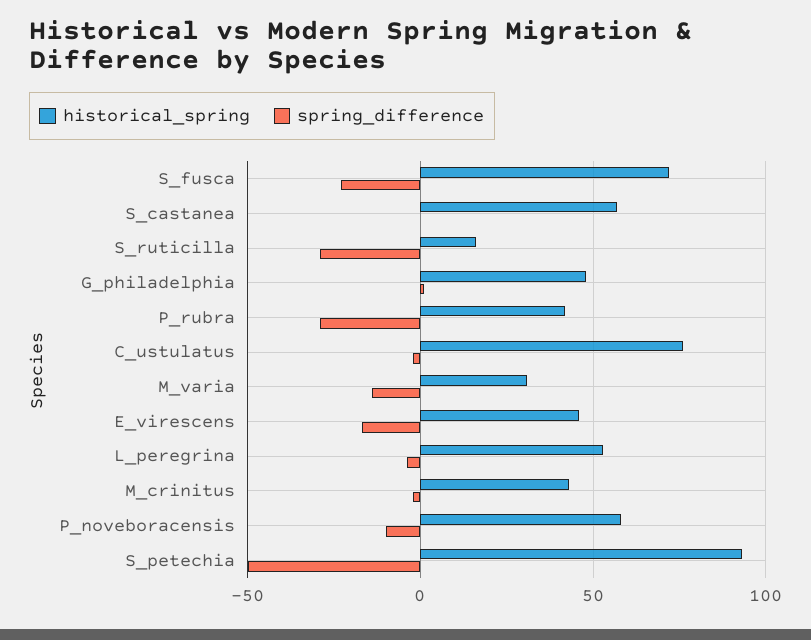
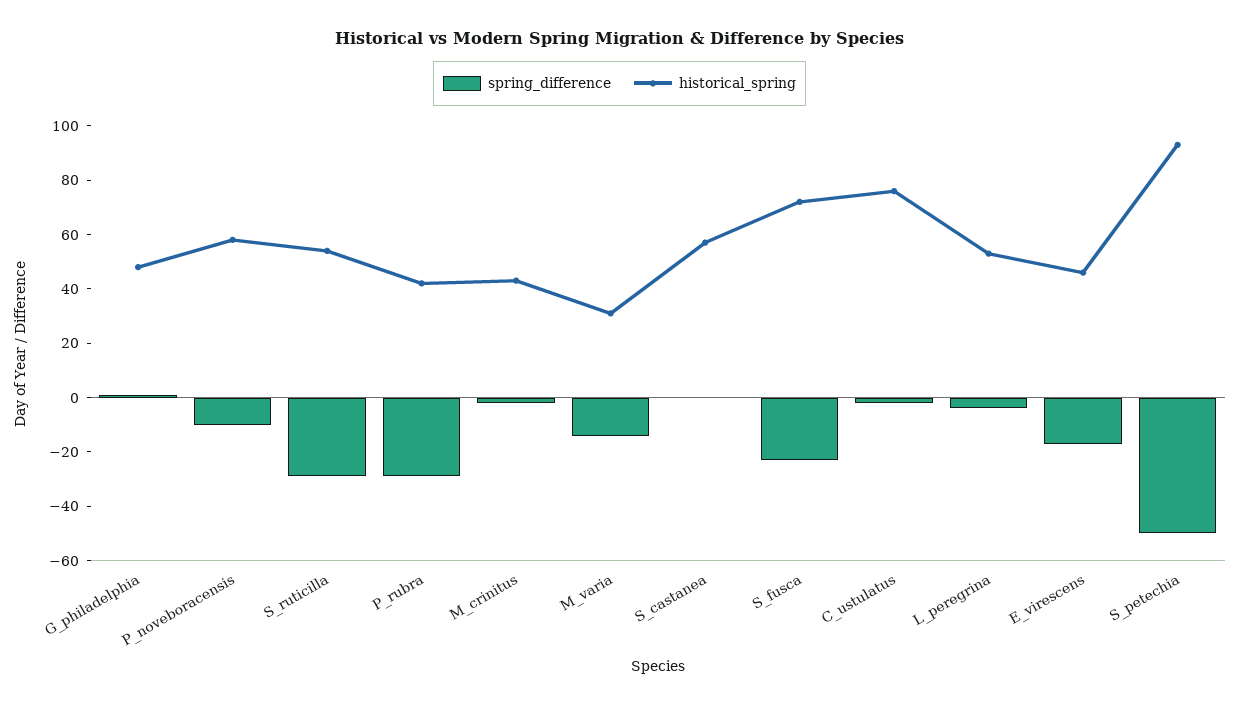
historical_spring, S_ruticilla: 15 -> 55

